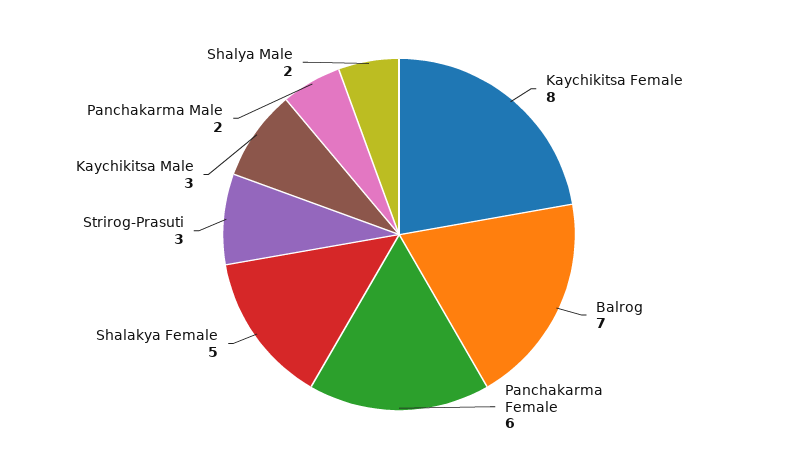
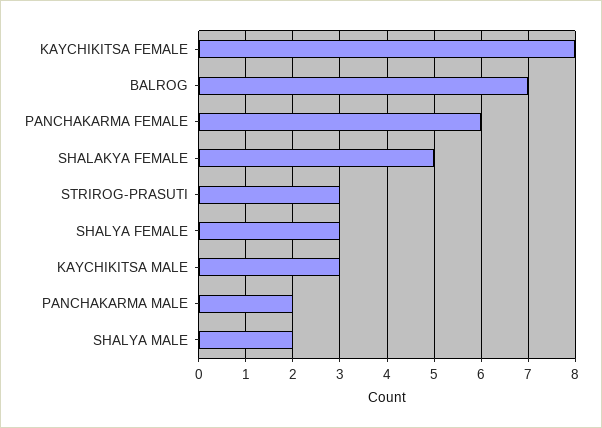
SHALYA FEMALE: none -> 3

